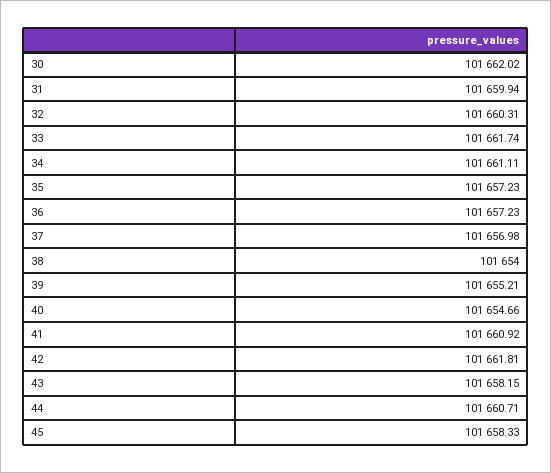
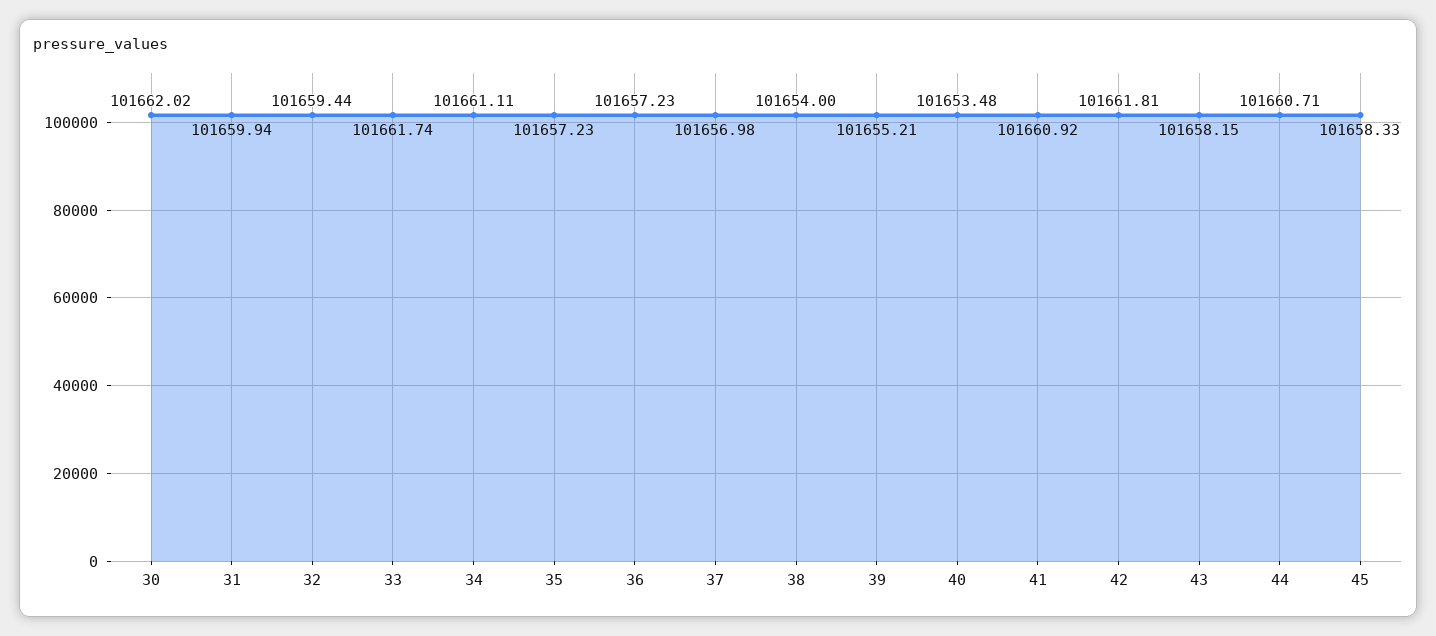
32: 101660.31 -> 101659.44
40: 101654.66 -> 101653.48

